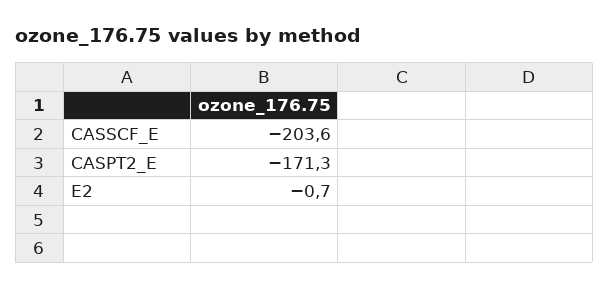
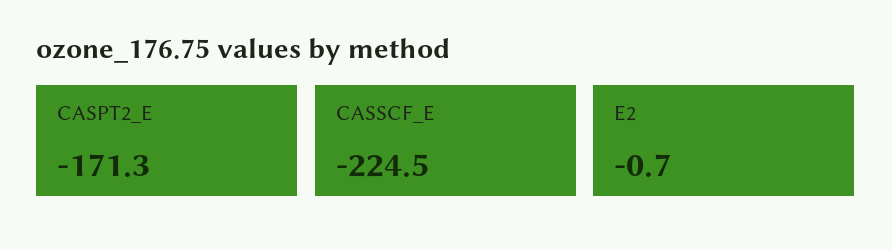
CASSCF_E: -203.6 -> -224.5

